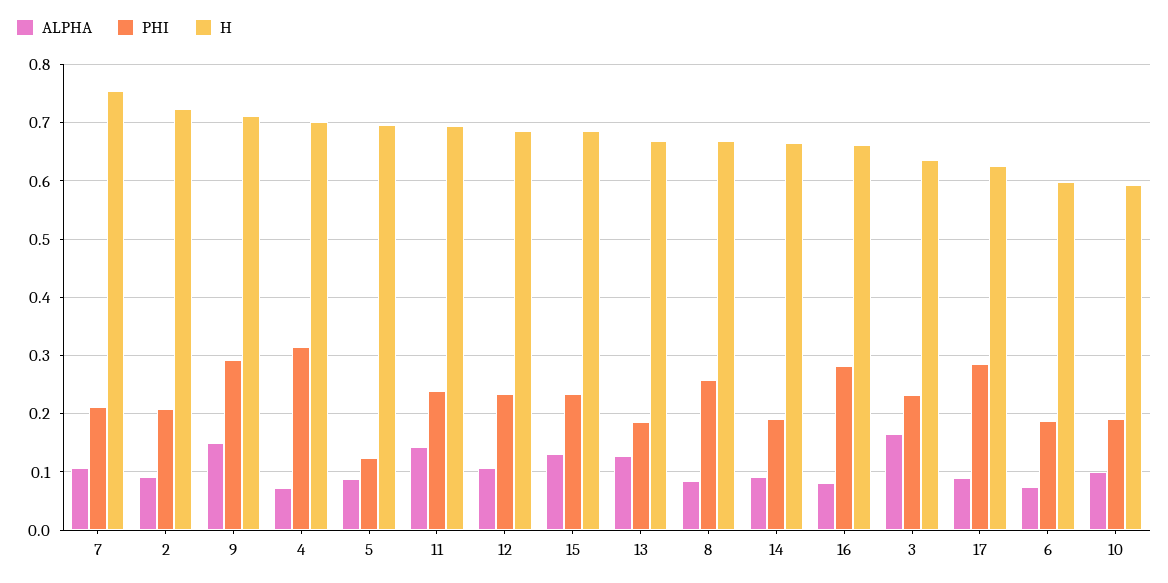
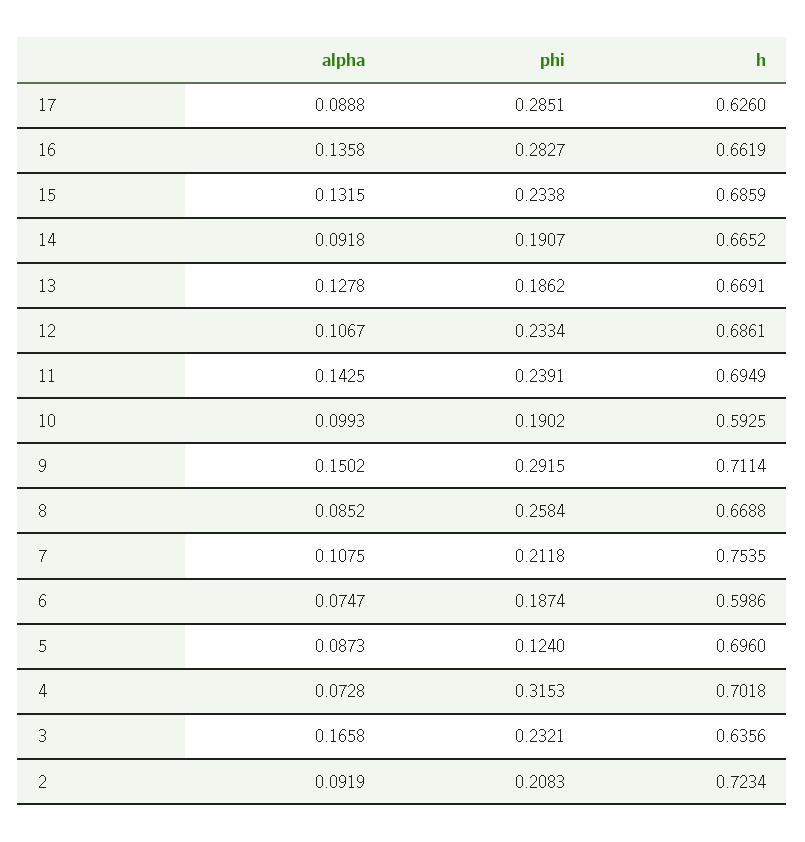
ALPHA, 16: 0.08 -> 0.1358

